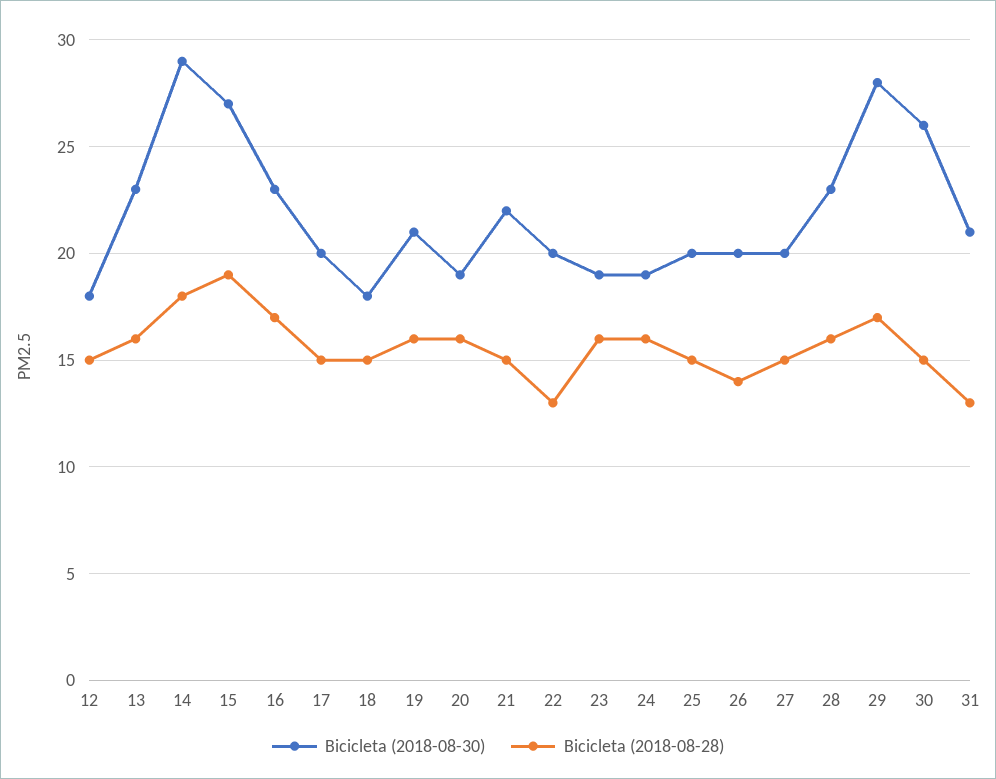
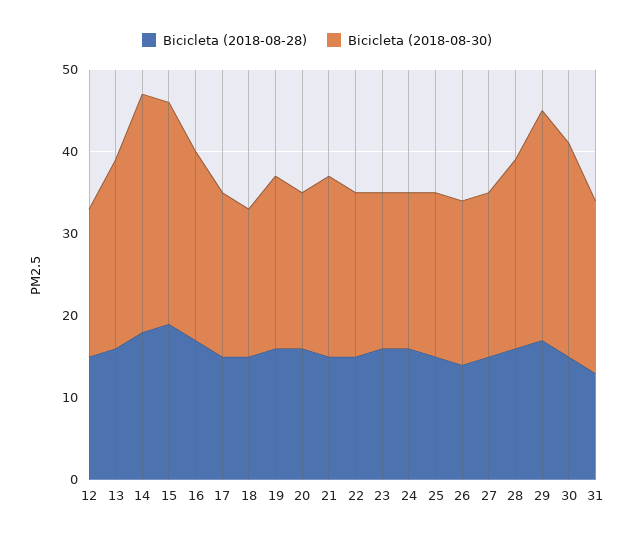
Bicicleta (2018-08-28), 22: 13 -> 15

